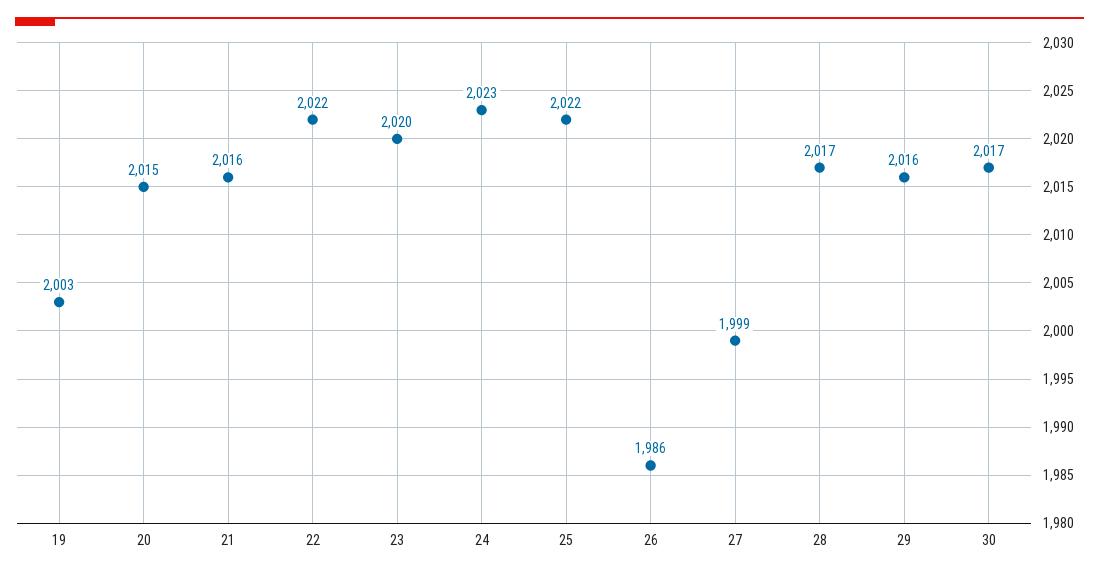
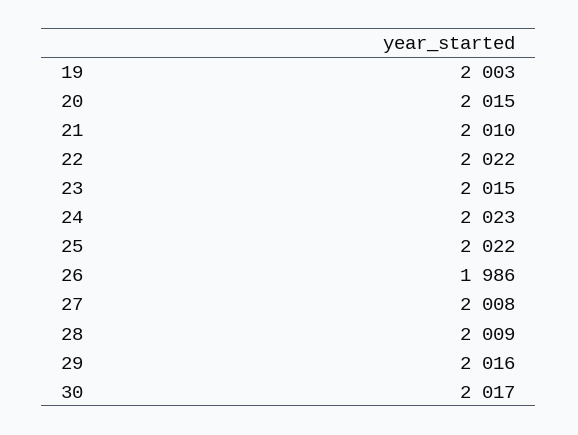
21: 2016 -> 2010
23: 2020 -> 2015
27: 1999 -> 2008
28: 2017 -> 2009

